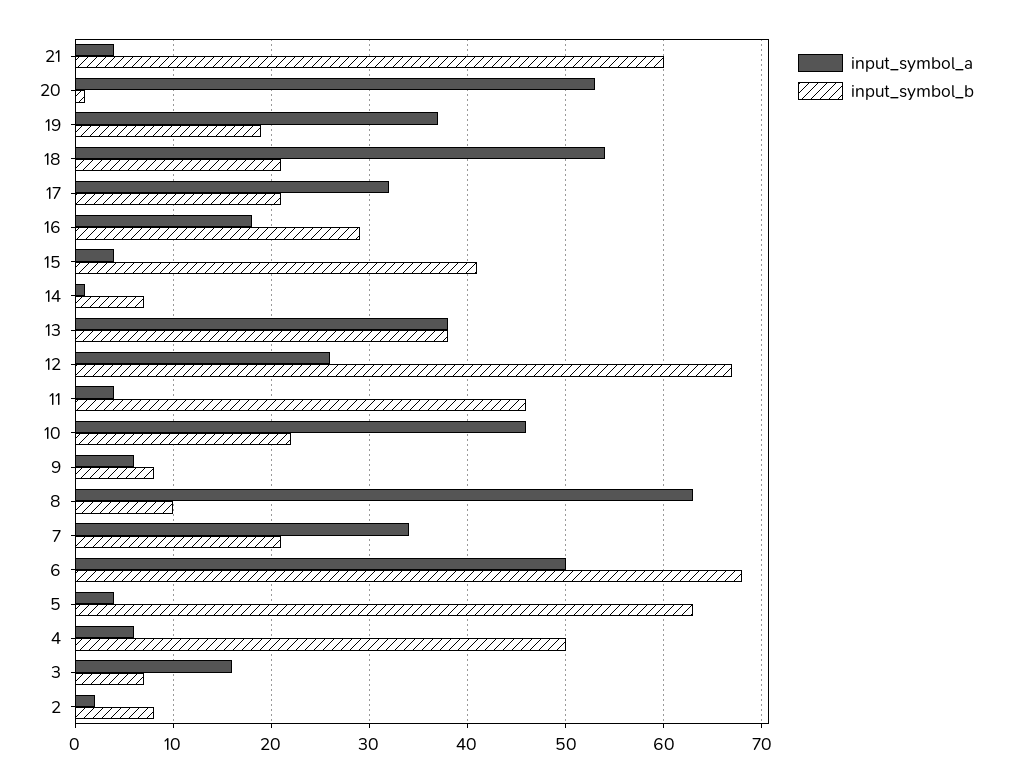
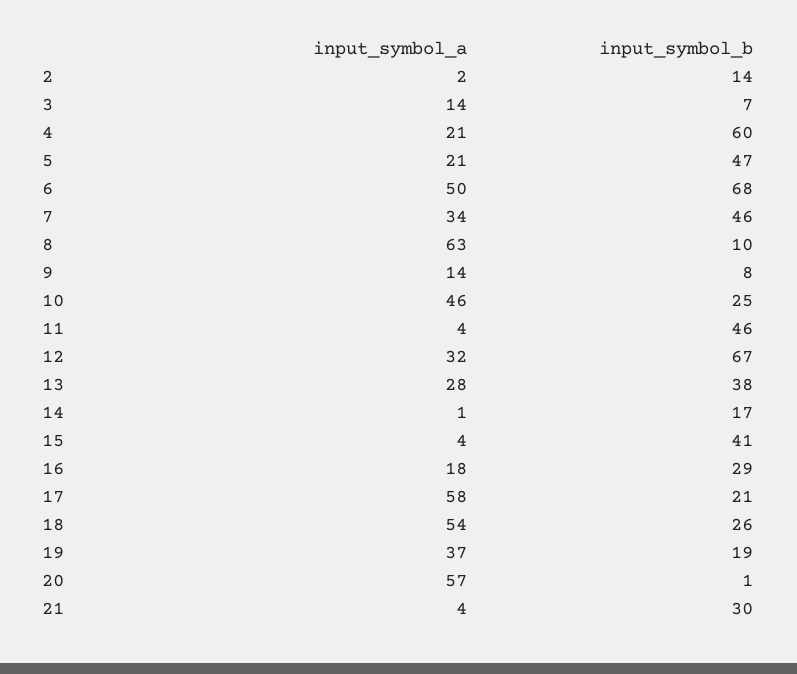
input_symbol_b, 21: 60 -> 30
input_symbol_a, 20: 53 -> 57
input_symbol_b, 18: 21 -> 26
input_symbol_a, 17: 32 -> 58
input_symbol_b, 14: 7 -> 17
input_symbol_a, 13: 38 -> 28
input_symbol_a, 12: 26 -> 32
input_symbol_b, 10: 22 -> 25
input_symbol_a, 9: 6 -> 14
input_symbol_b, 7: 21 -> 46
input_symbol_a, 5: 4 -> 21
input_symbol_b, 5: 63 -> 47
input_symbol_a, 4: 6 -> 21
input_symbol_b, 4: 50 -> 60
input_symbol_a, 3: 16 -> 14
input_symbol_b, 2: 8 -> 14

